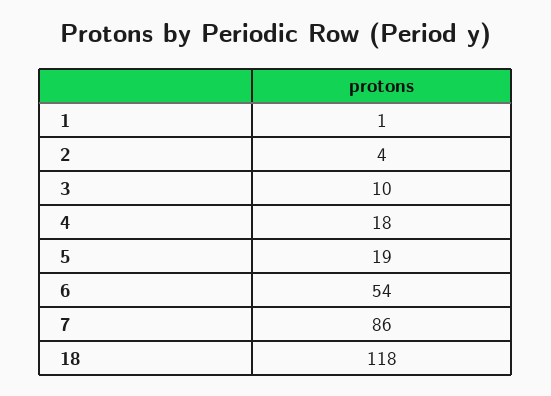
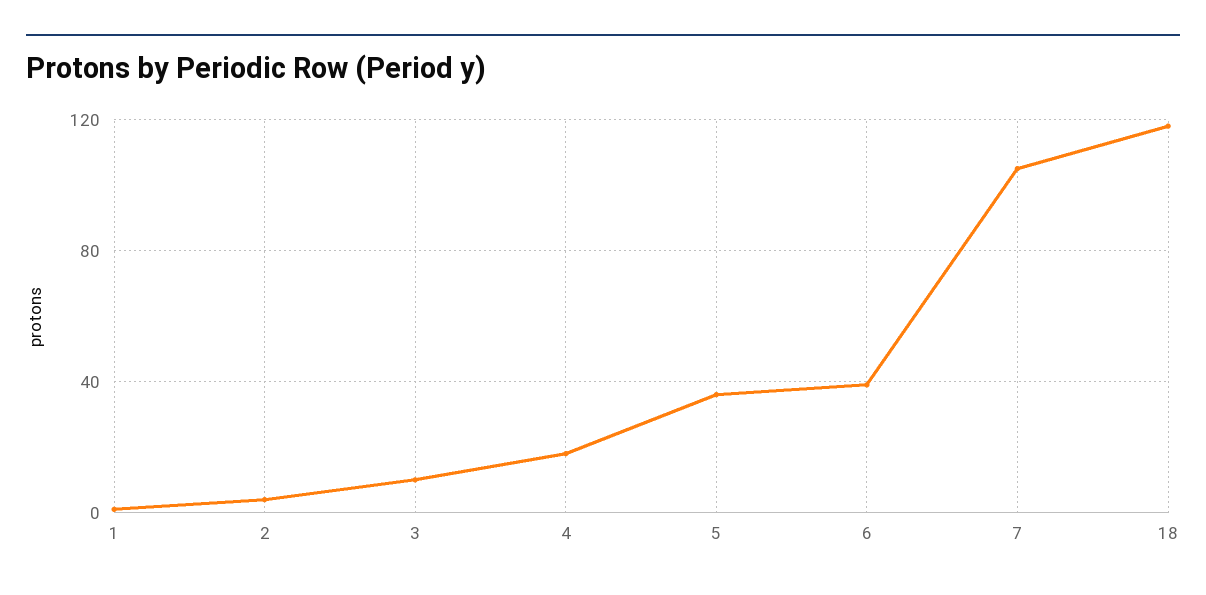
5: 19 -> 35
6: 54 -> 40
7: 86 -> 105

